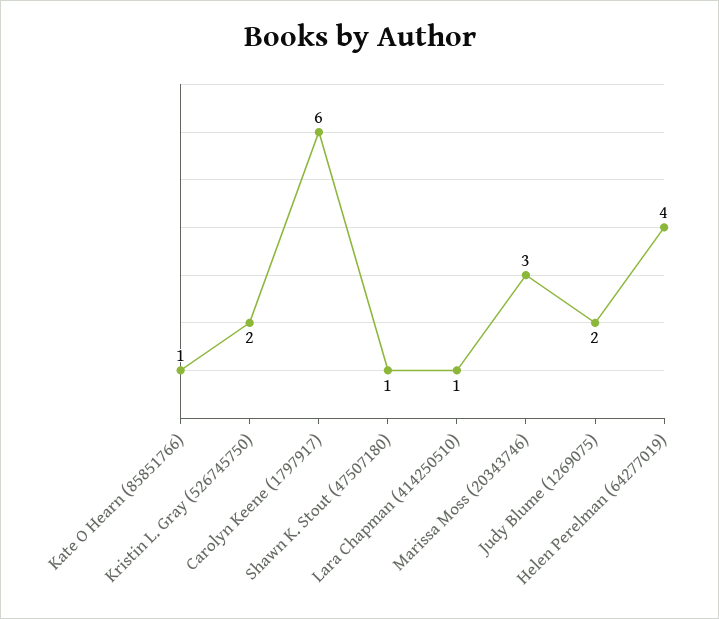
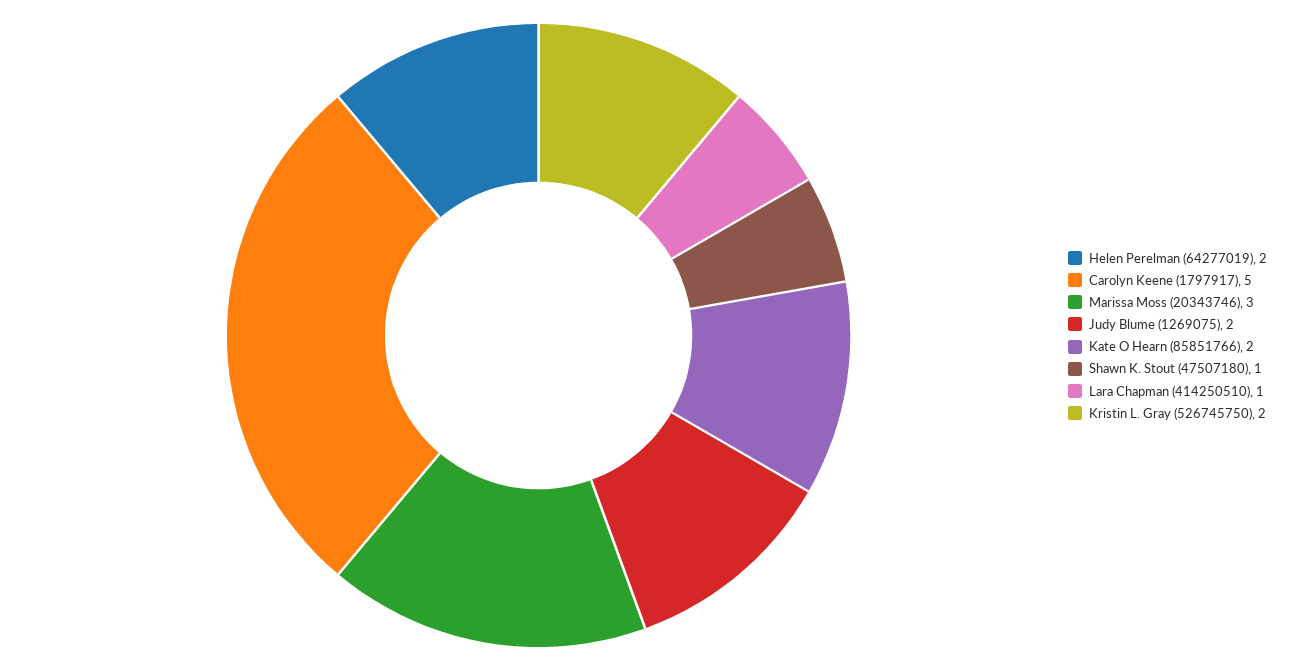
Kate O Hearn (85851766): 1 -> 2
Carolyn Keene (1797917): 6 -> 5
Helen Perelman (64277019): 4 -> 2

